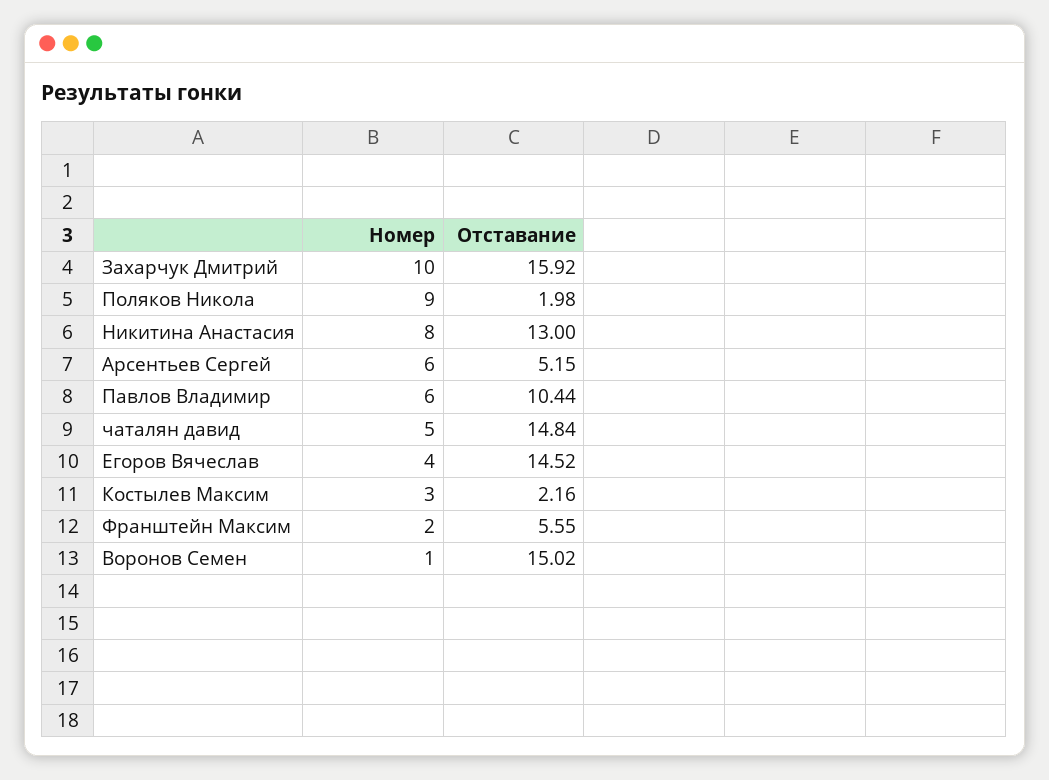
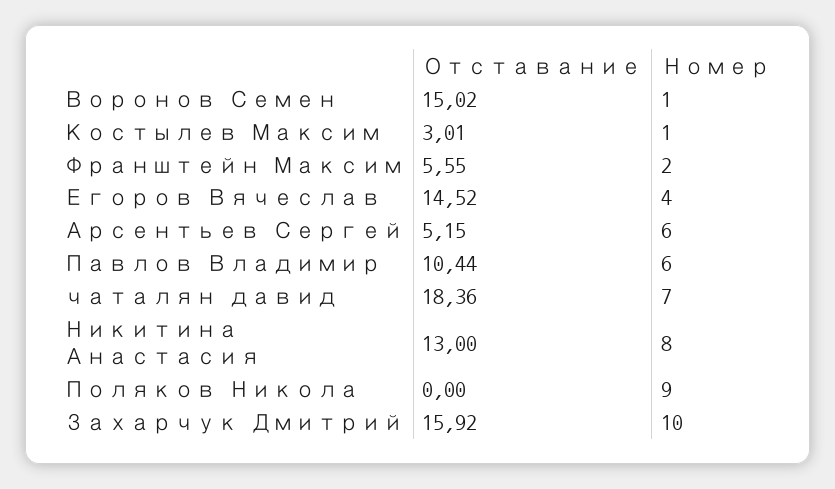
Отставание, Поляков Никола: 1.98 -> 0
Номер, чаталян давид: 5 -> 7
Отставание, чаталян давид: 14.84 -> 18.36
Номер, Костылев Максим: 3 -> 1
Отставание, Костылев Максим: 2.16 -> 3.01

